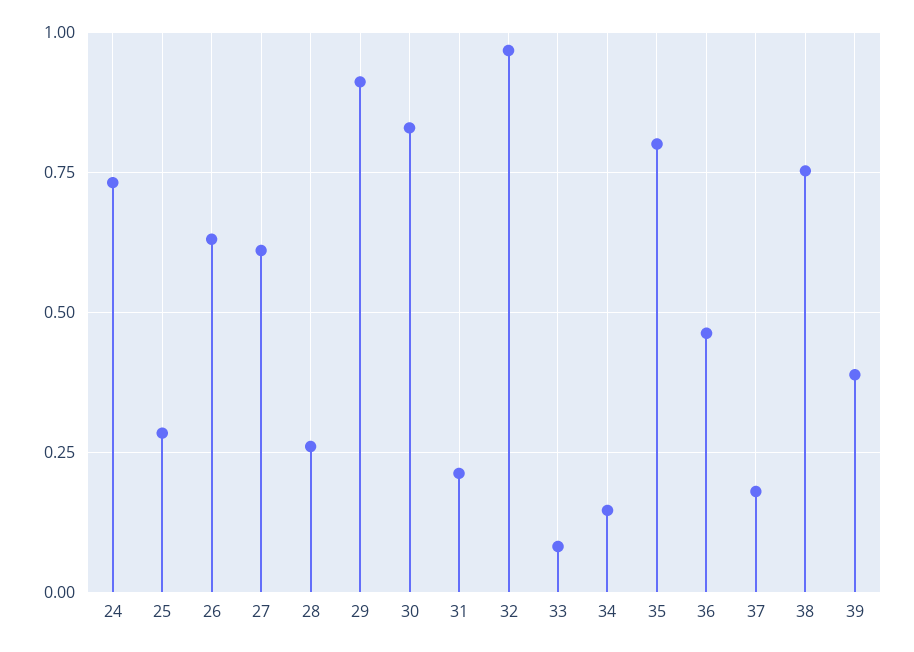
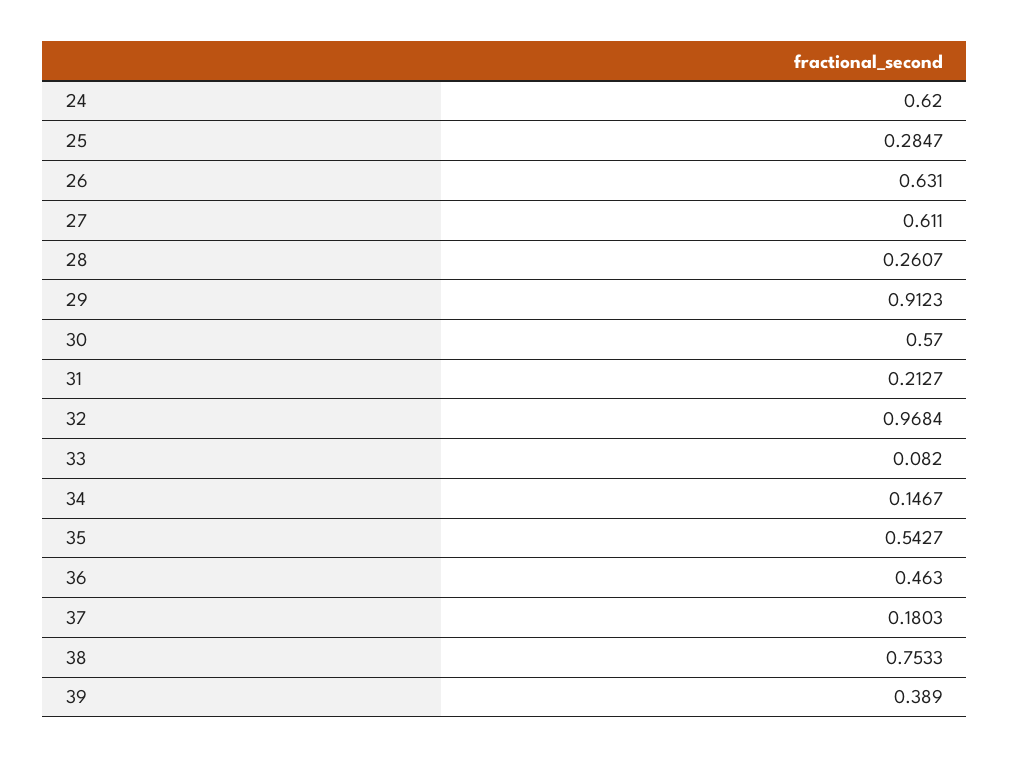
24: 0.725 -> 0.62
30: 0.825 -> 0.57
35: 0.8 -> 0.5427

